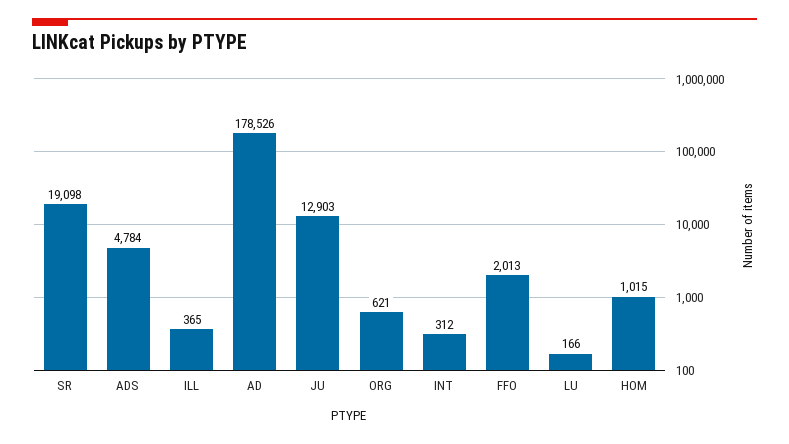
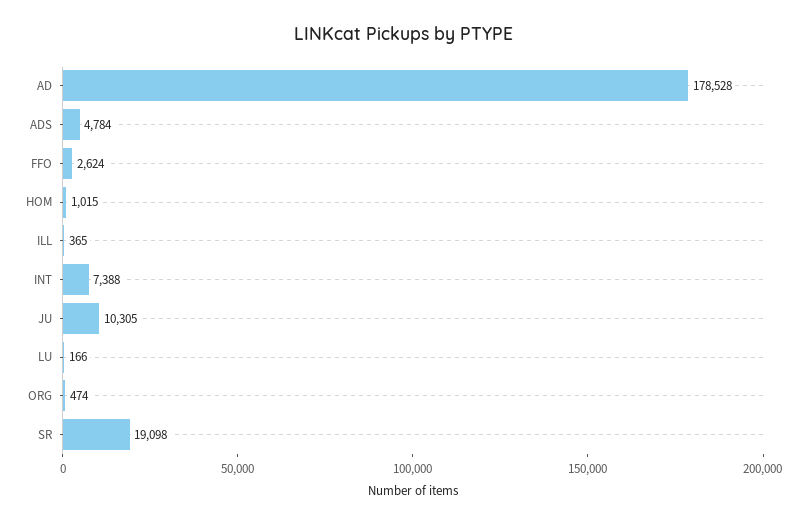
AD: 178526 -> 178528
JU: 12903 -> 10305
ORG: 621 -> 474
INT: 312 -> 7388
FFO: 2013 -> 2624

